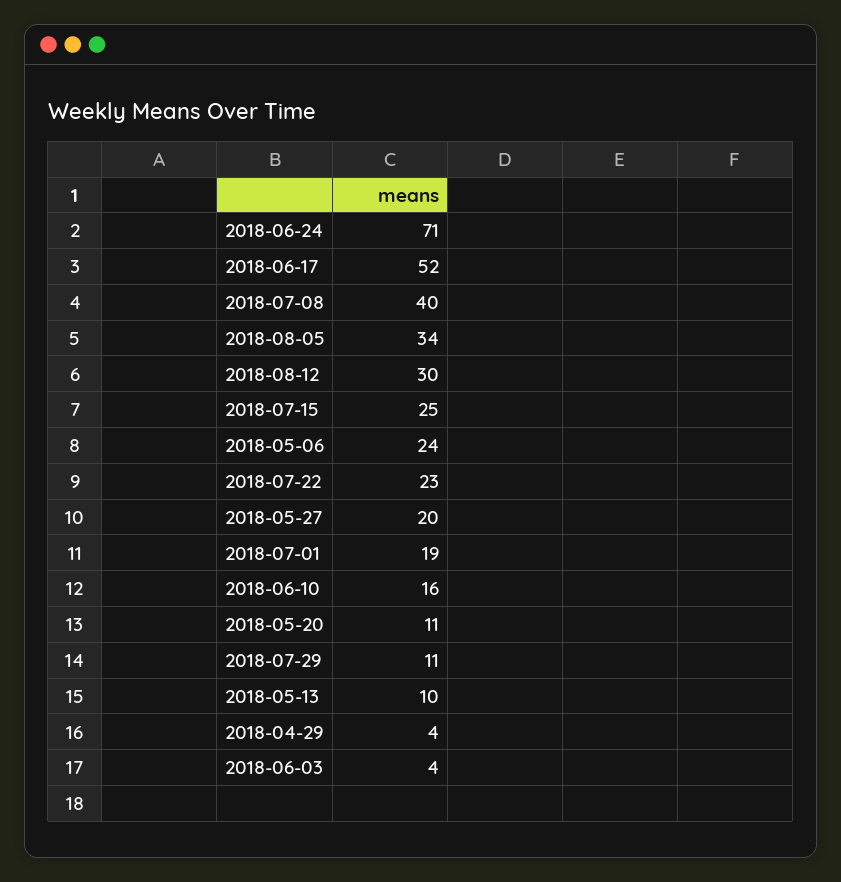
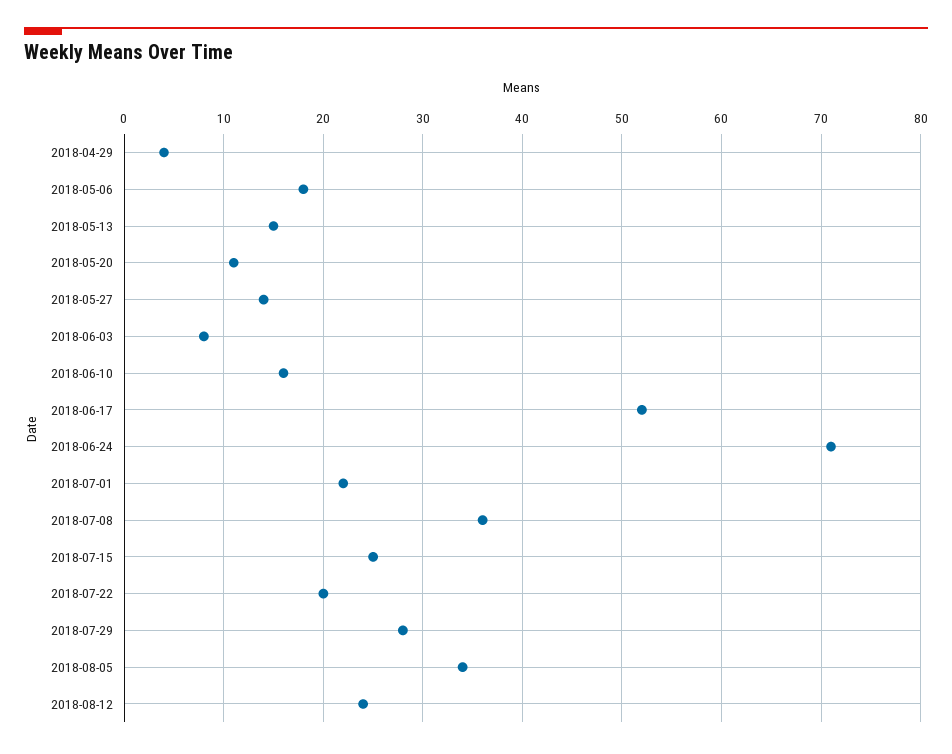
2018-07-08: 40 -> 36
2018-08-12: 30 -> 24
2018-05-06: 24 -> 18
2018-07-22: 23 -> 20
2018-05-27: 20 -> 14
2018-07-01: 19 -> 22
2018-07-29: 11 -> 28
2018-05-13: 10 -> 15
2018-06-03: 4 -> 8

